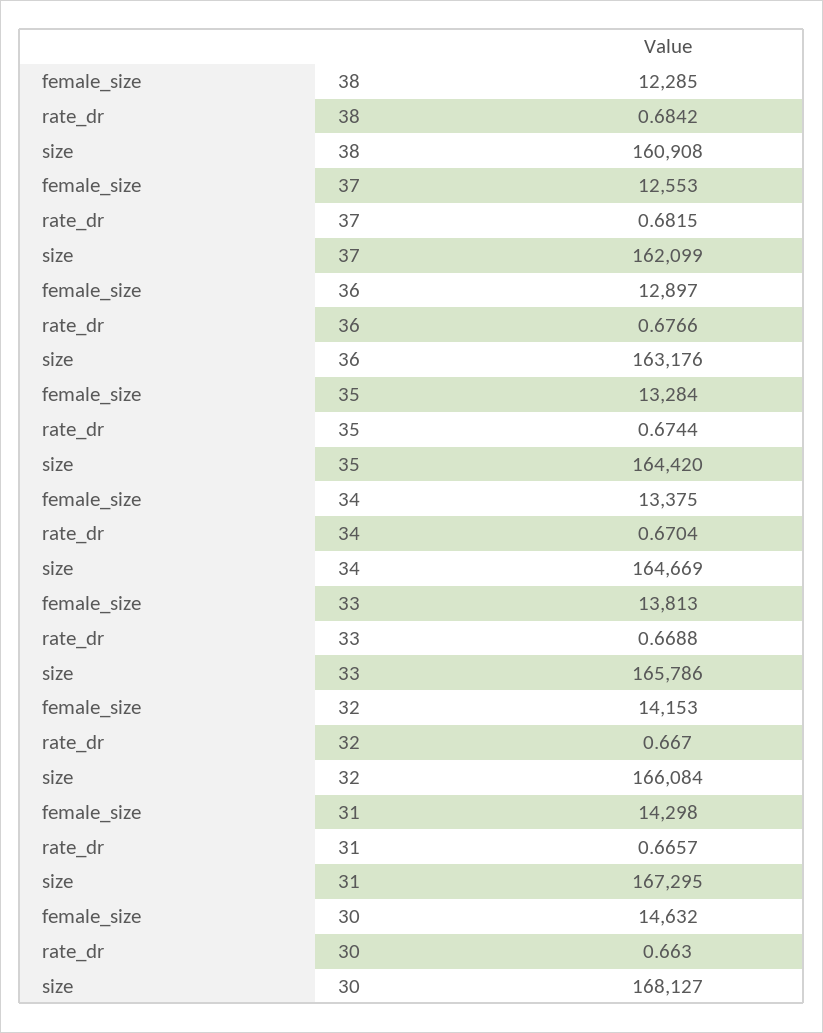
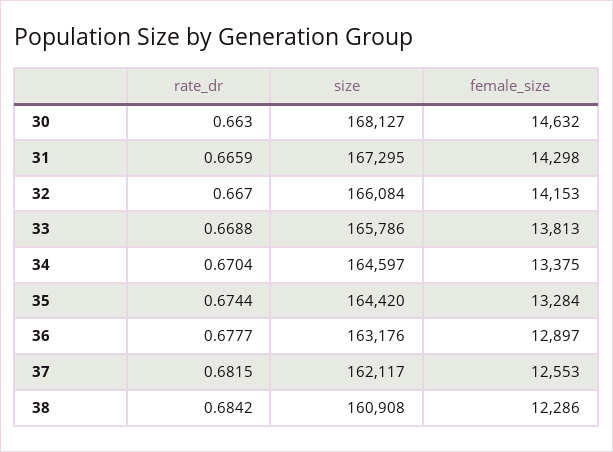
female_size, 38: 12285 -> 12286
size, 37: 162099 -> 162117
rate_dr, 36: 0.6766 -> 0.6777
size, 34: 164669 -> 164597
rate_dr, 31: 0.6657 -> 0.6659

